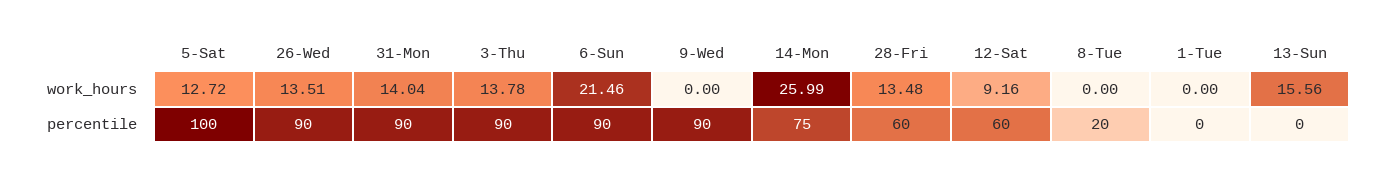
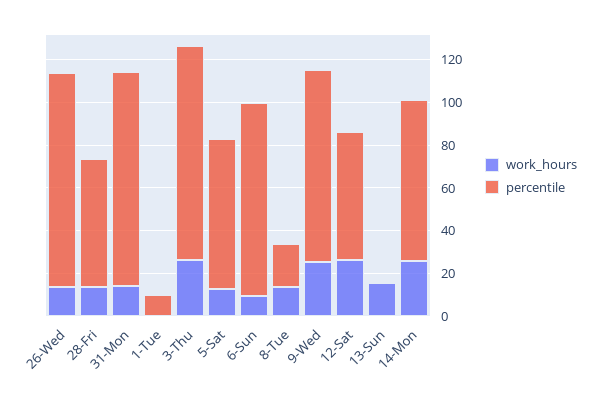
work_hours, 3-Thu: 13.78 -> 25
work_hours, 6-Sun: 21.46 -> 10
work_hours, 9-Wed: 0 -> 25
work_hours, 12-Sat: 9.16 -> 25
work_hours, 8-Tue: 0 -> 15
percentile, 5-Sat: 100 -> 70
percentile, 26-Wed: 90 -> 100
percentile, 31-Mon: 90 -> 100
percentile, 3-Thu: 90 -> 100
percentile, 1-Tue: 0 -> 10

